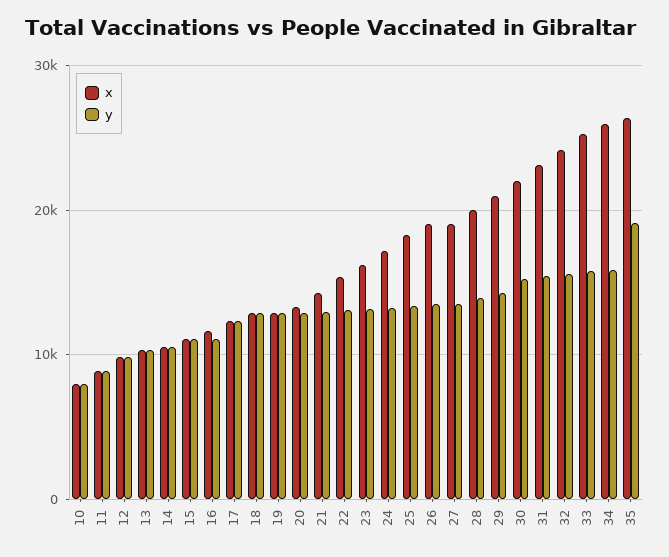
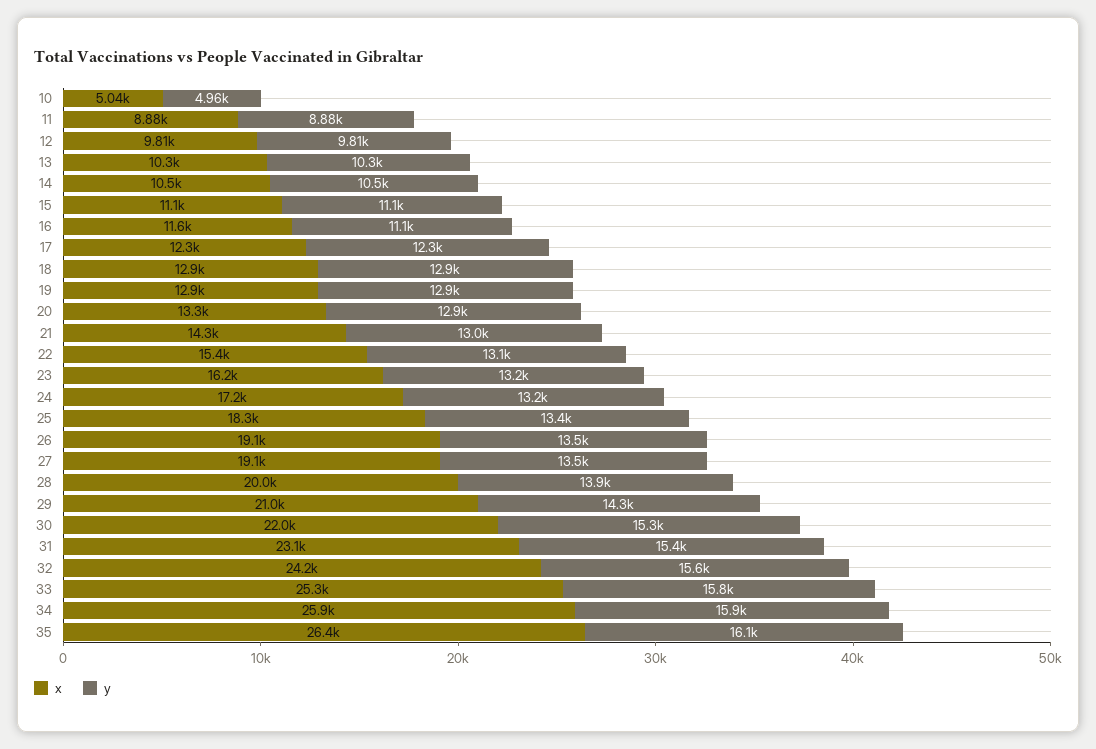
x, 10: 8000 -> 5040
y, 10: 8000 -> 4960
y, 35: 19000 -> 16100

